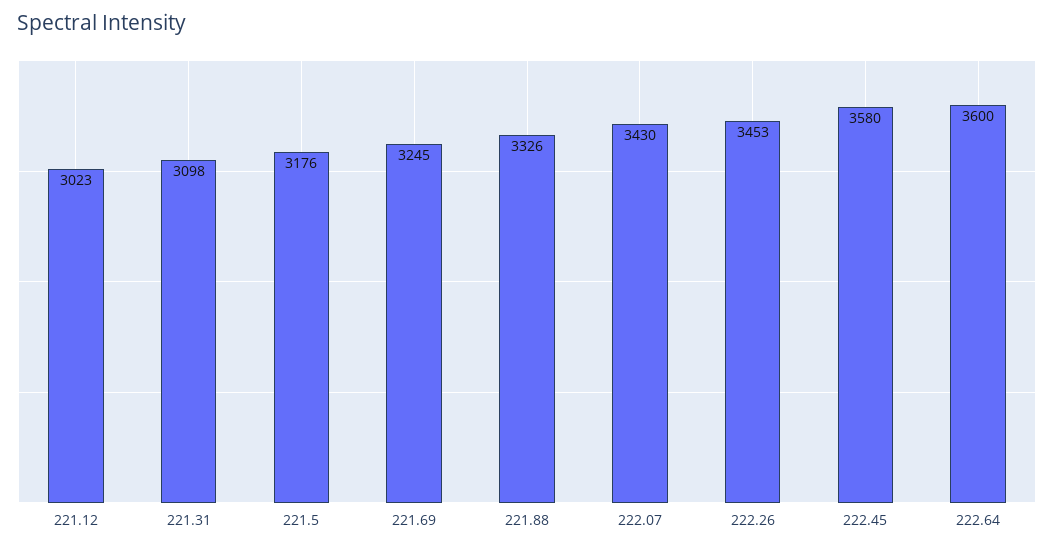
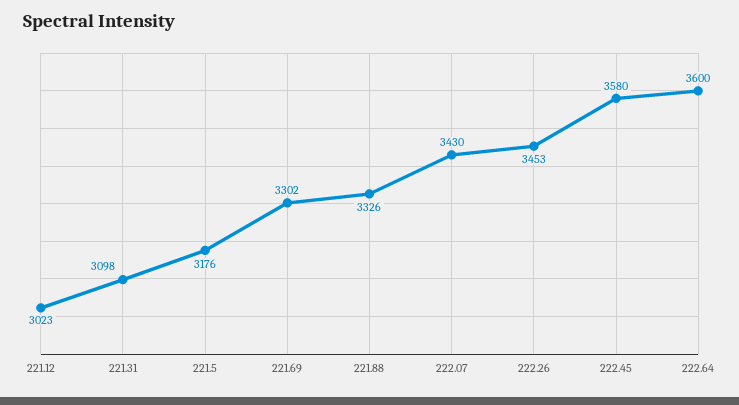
221.69: 3245 -> 3302

